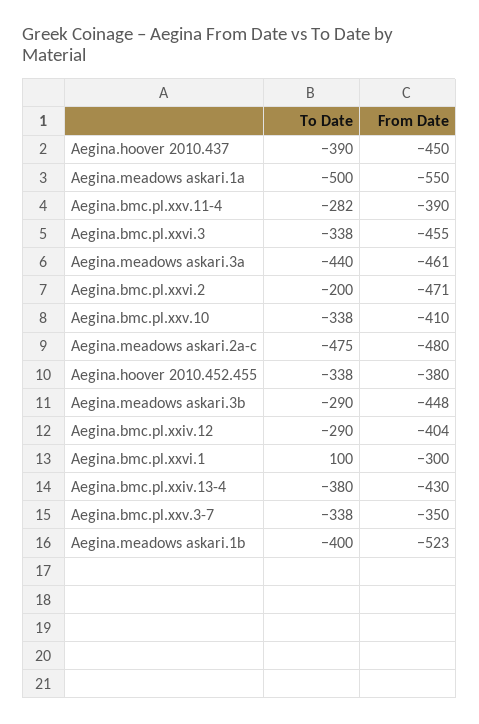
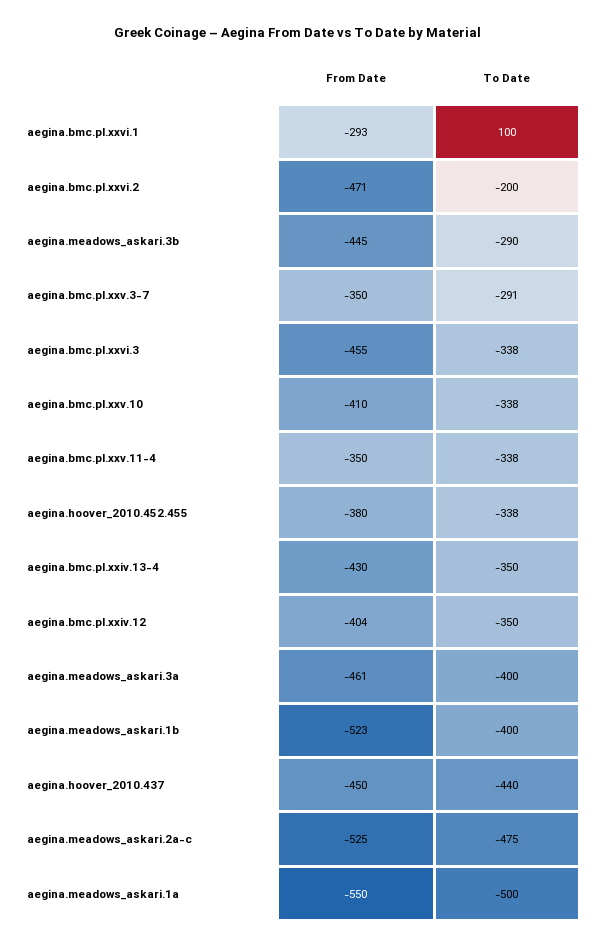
To Date, Aegina.hoover 2010.437: -390 -> -440
To Date, Aegina.bmc.pl.xxv.11-4: -282 -> -338
From Date, Aegina.bmc.pl.xxv.11-4: -390 -> -350
To Date, Aegina.meadows askari.3a: -440 -> -400
From Date, Aegina.meadows askari.2a-c: -480 -> -525
From Date, Aegina.meadows askari.3b: -448 -> -445
To Date, Aegina.bmc.pl.xxiv.12: -290 -> -350
From Date, Aegina.bmc.pl.xxvi.1: -300 -> -293
To Date, Aegina.bmc.pl.xxiv.13-4: -380 -> -350
To Date, Aegina.bmc.pl.xxv.3-7: -338 -> -291

